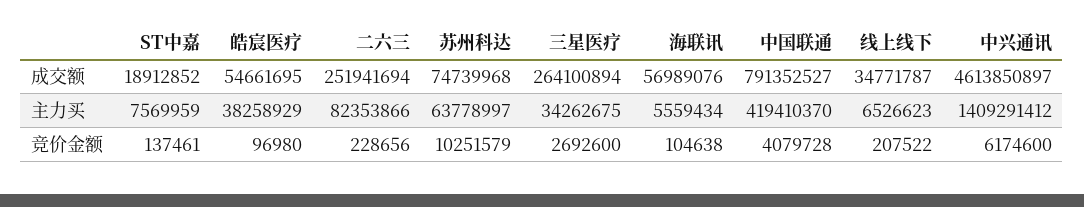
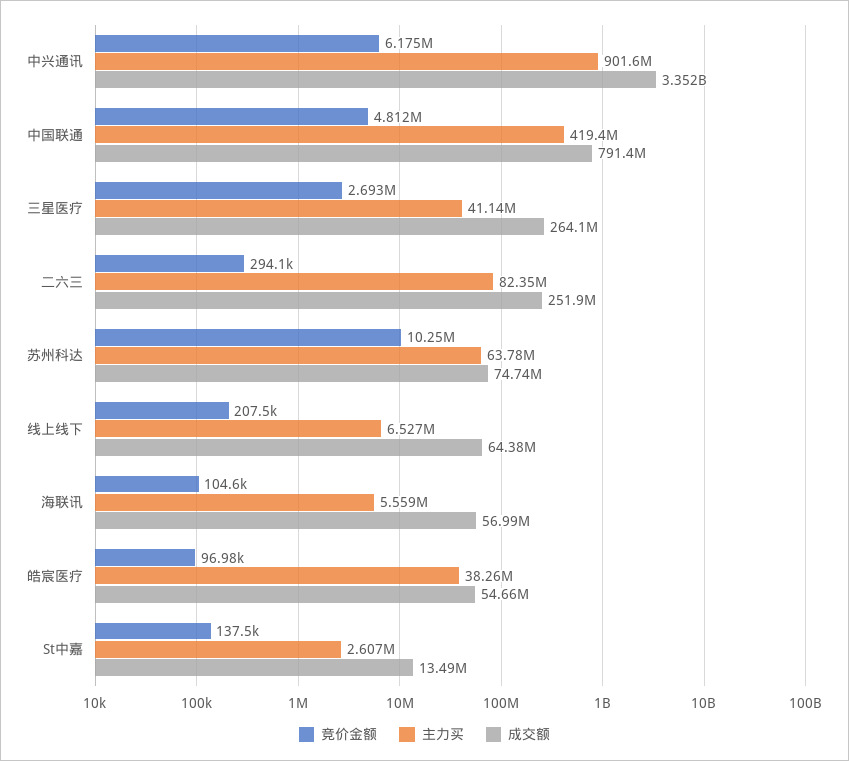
成交额, ST中嘉: 18912852 -> 13490000
成交额, 线上线下: 34771787 -> 64380000
成交额, 中兴通讯: 4613850897 -> 3352000000
主力买, ST中嘉: 7569959 -> 2607000
主力买, 三星医疗: 34262675 -> 41140000
主力买, 中兴通讯: 1409291412 -> 901600000
竞价金额, 二六三: 228656 -> 294100
竞价金额, 中国联通: 4079728 -> 4812000

